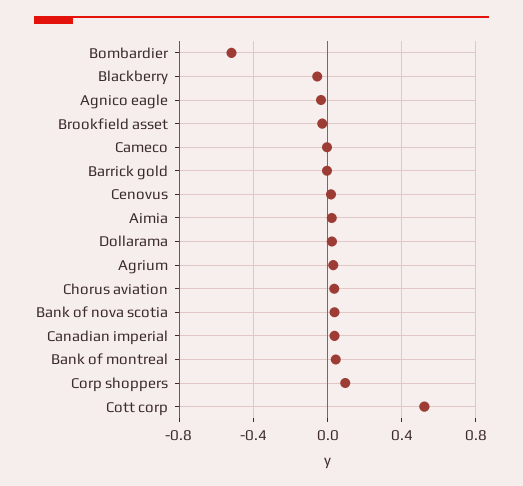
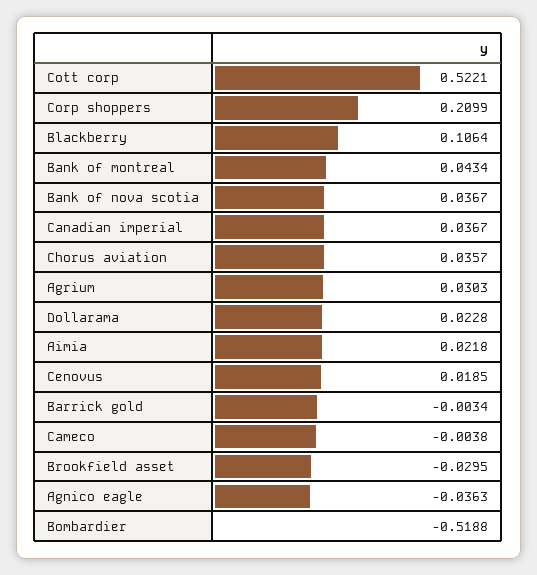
Blackberry: -0.05 -> 0.1064
Corp shoppers: 0.1 -> 0.2099

